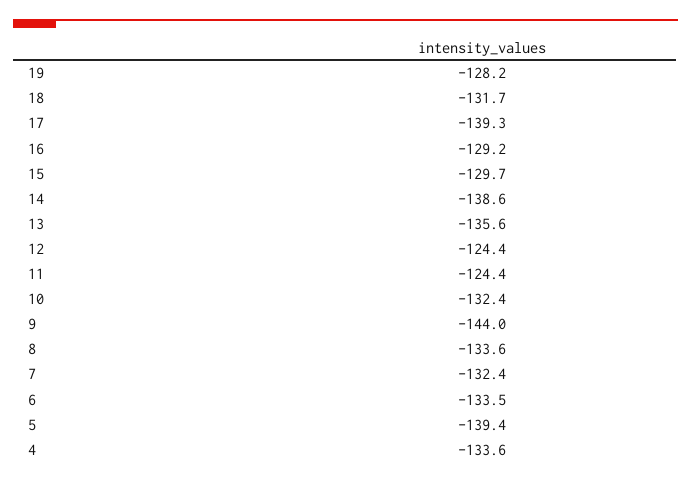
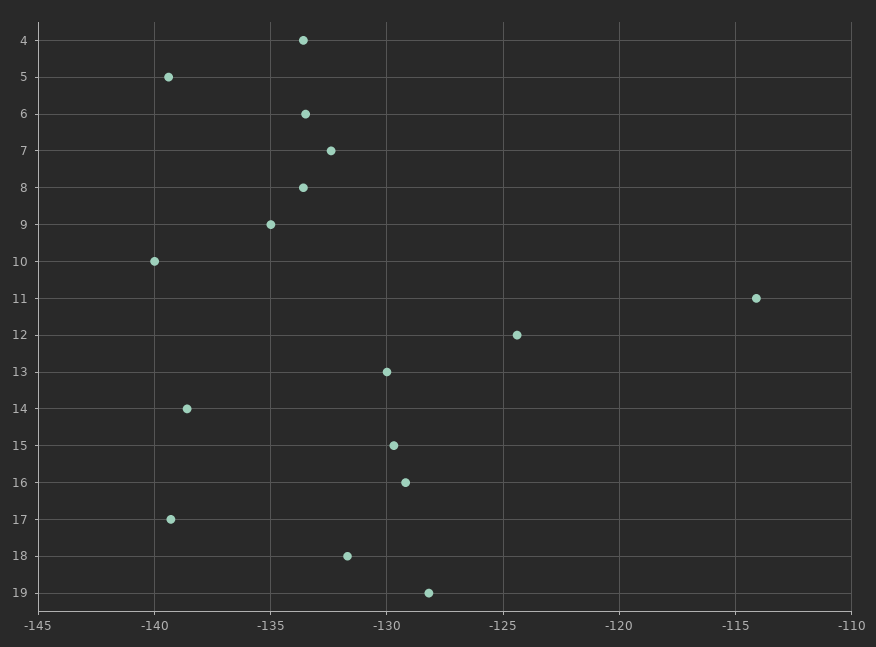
13: -135.6 -> -130
11: -124.4 -> -114
10: -132.4 -> -140
9: -144 -> -135

